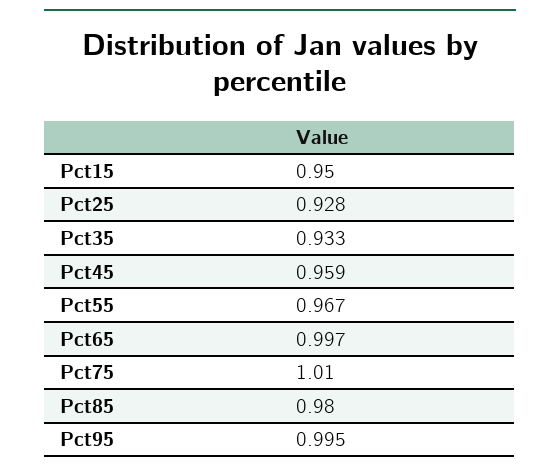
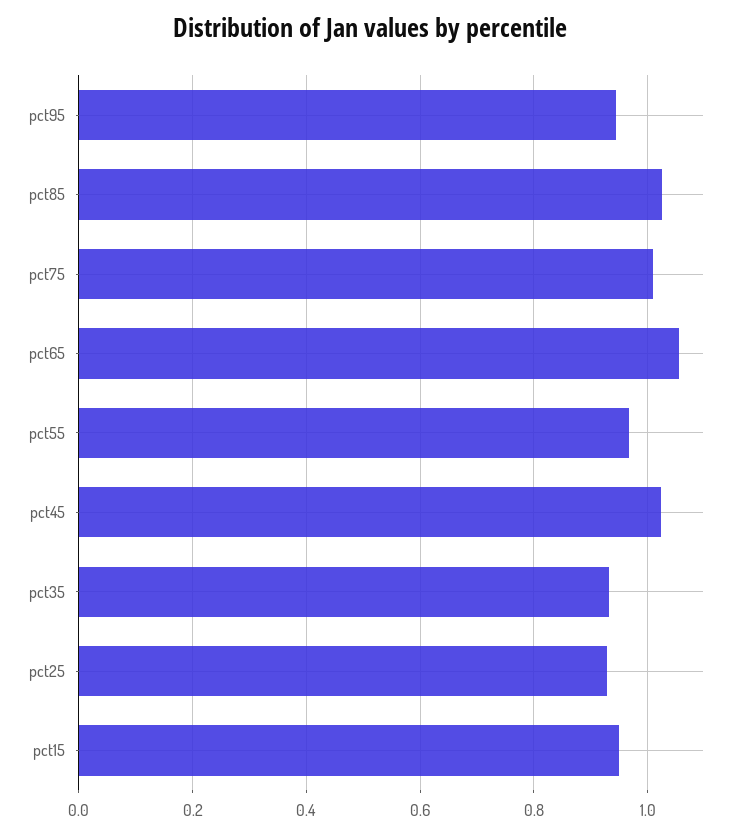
Pct45: 0.959 -> 1.02
Pct65: 0.997 -> 1.06
Pct85: 0.98 -> 1.02
Pct95: 0.995 -> 0.94

